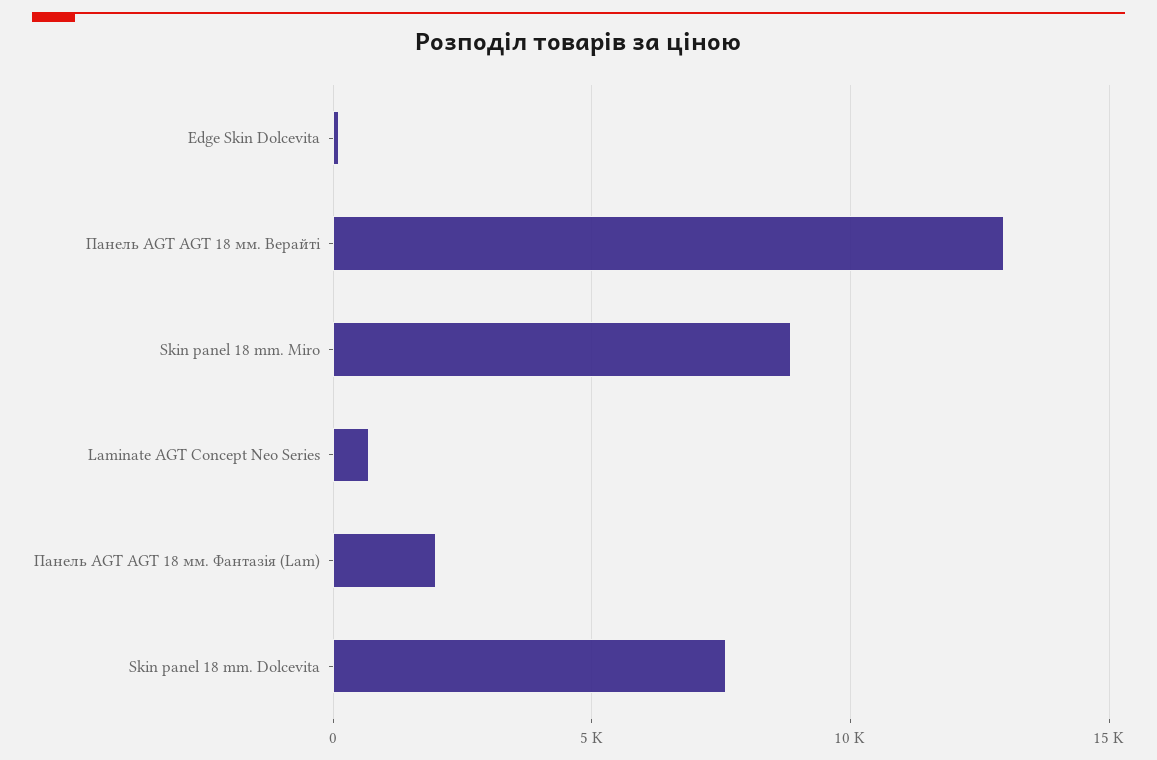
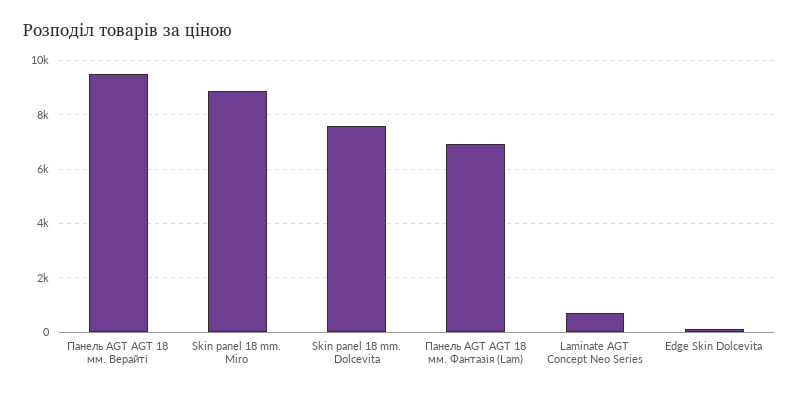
Панель AGT AGT 18 мм. Верайті: 13000 -> 9500
Панель AGT AGT 18 мм. Фантазія (Lam): 2000 -> 7000

